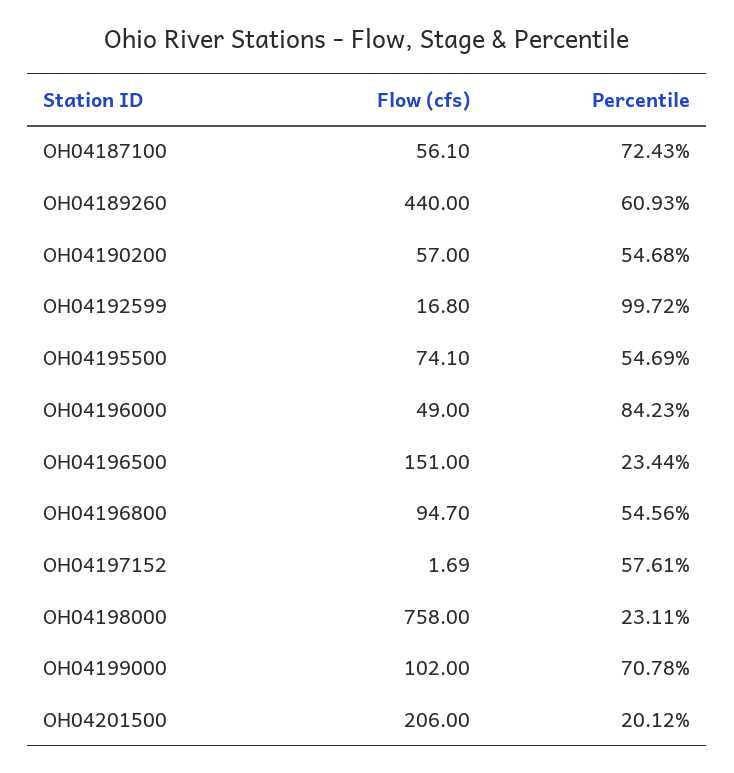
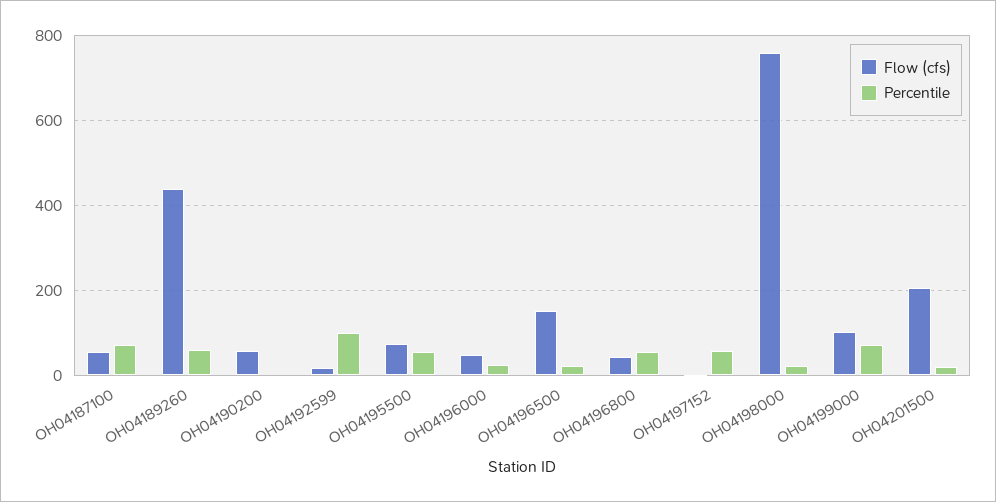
Percentile, OH04190200: 54.68 -> 0
Percentile, OH04196000: 84.23 -> 20
Flow (cfs), OH04196800: 94.7 -> 40

